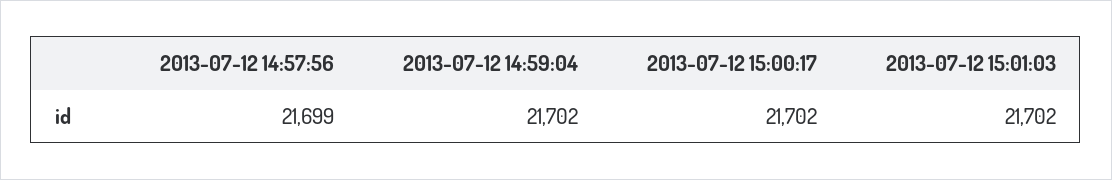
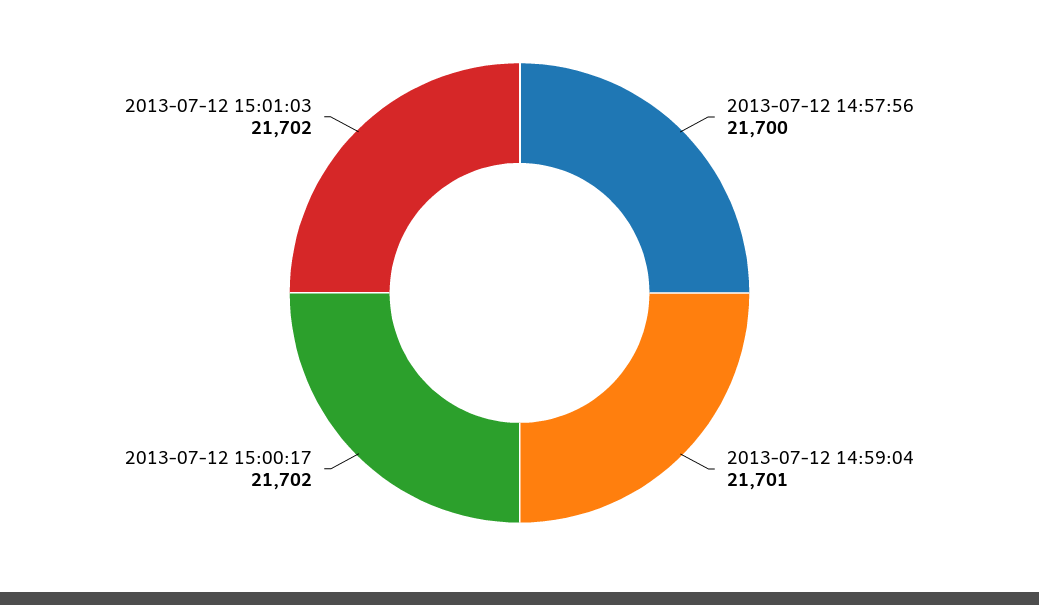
2013-07-12 14:57:56: 21699 -> 21700
2013-07-12 14:59:04: 21702 -> 21701

